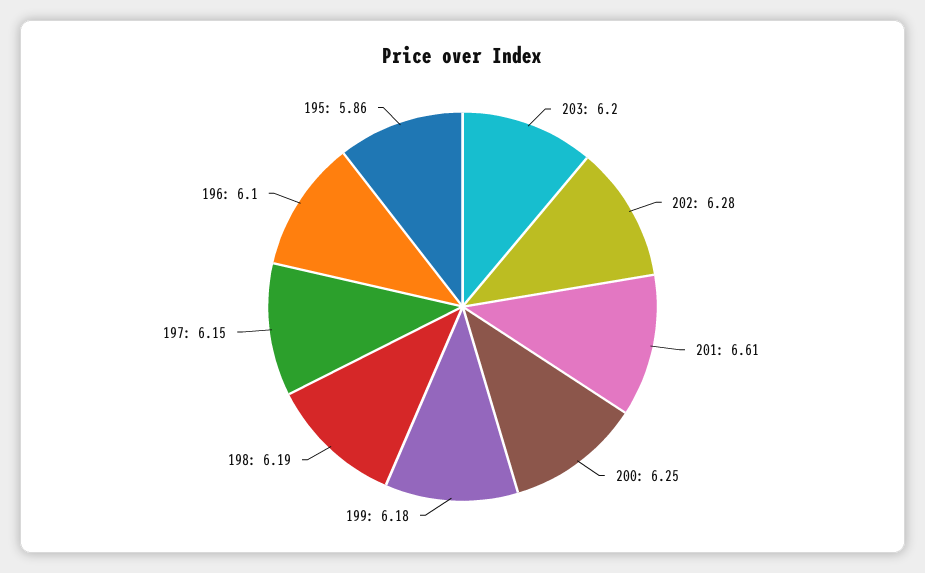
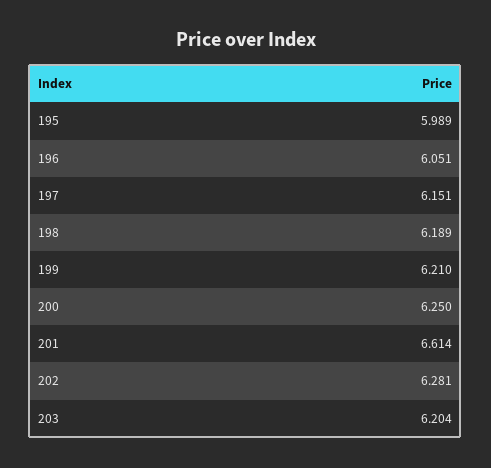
199: 6.18 -> 6.21
196: 6.1 -> 6.051
195: 5.86 -> 5.989

